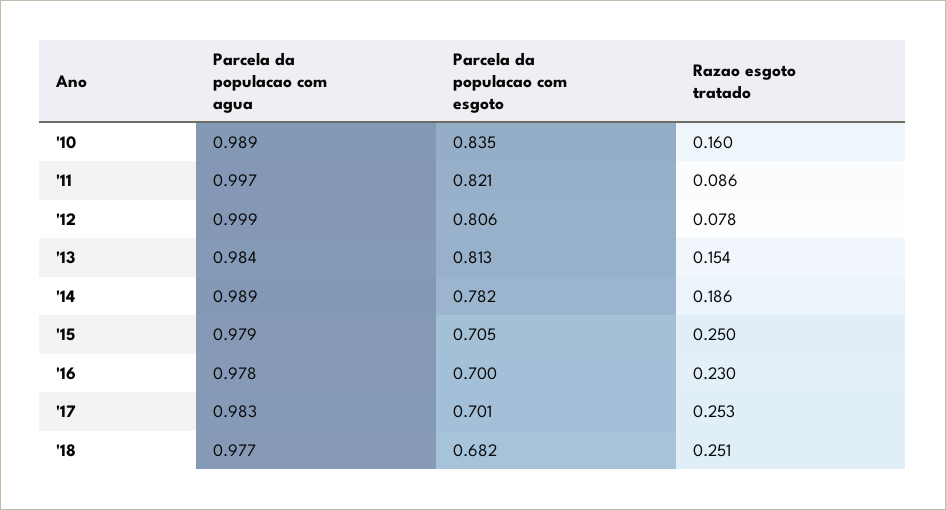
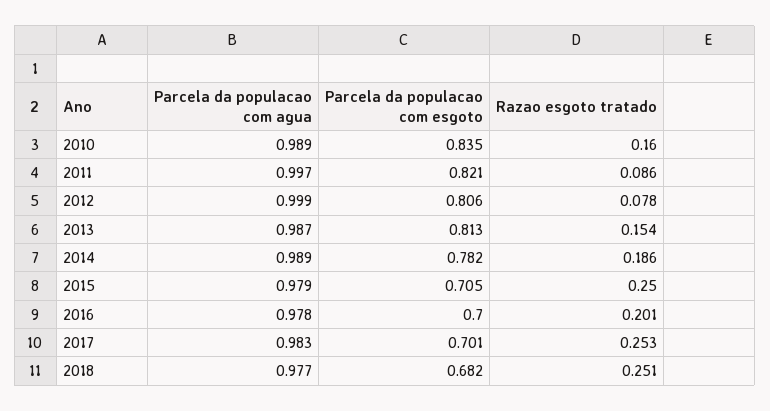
Parcela da populacao com agua, '13: 0.984 -> 0.987
Razao esgoto tratado, '16: 0.23 -> 0.201

